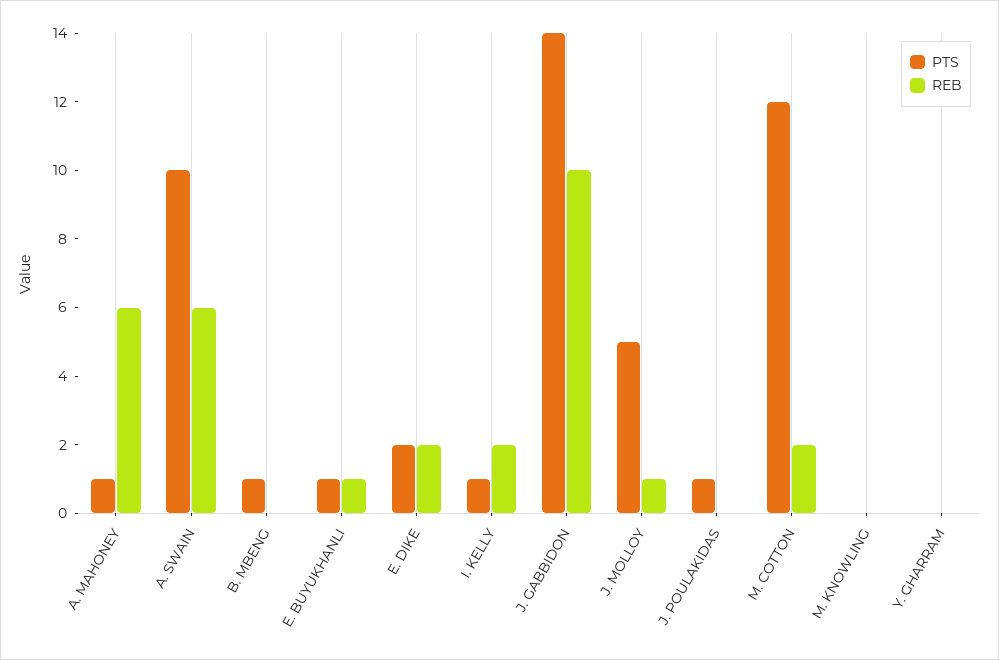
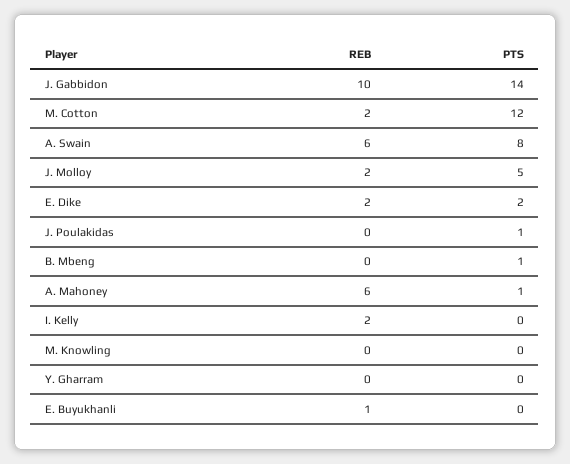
PTS, A. SWAIN: 10 -> 8
PTS, E. BUYUKHANLI: 1 -> 0
PTS, I. KELLY: 1 -> 0
REB, J. MOLLOY: 1 -> 2

